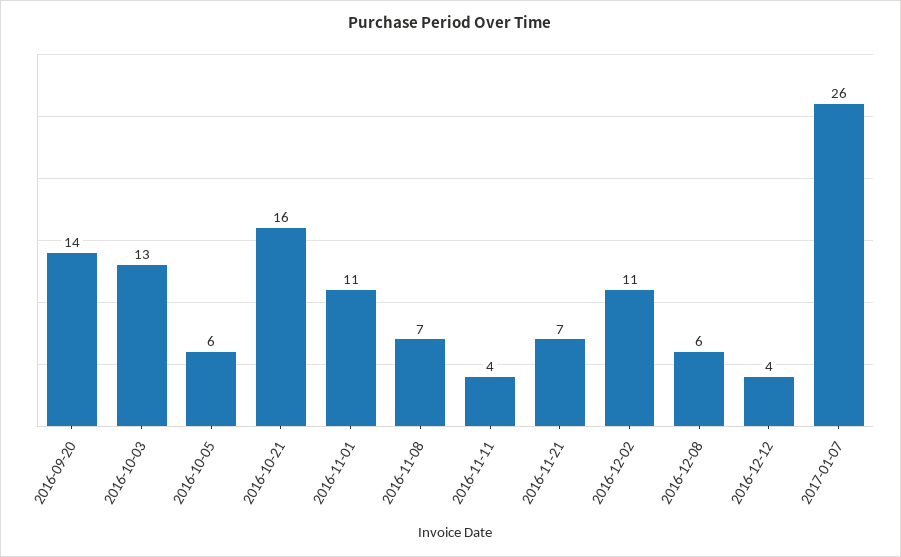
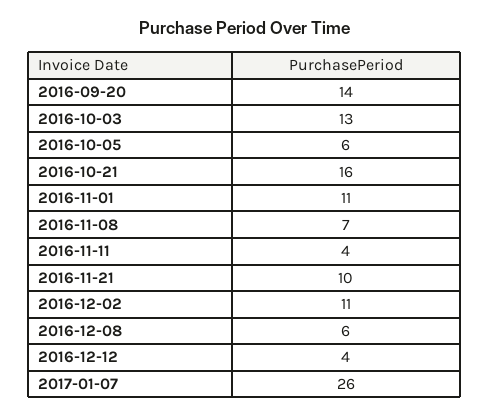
2016-11-21: 7 -> 10

